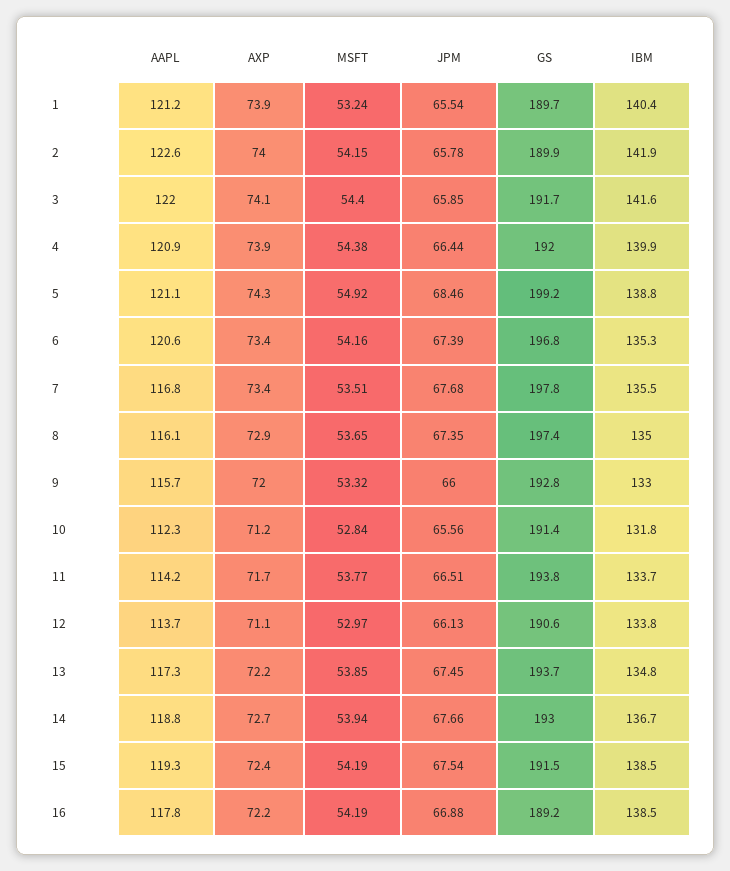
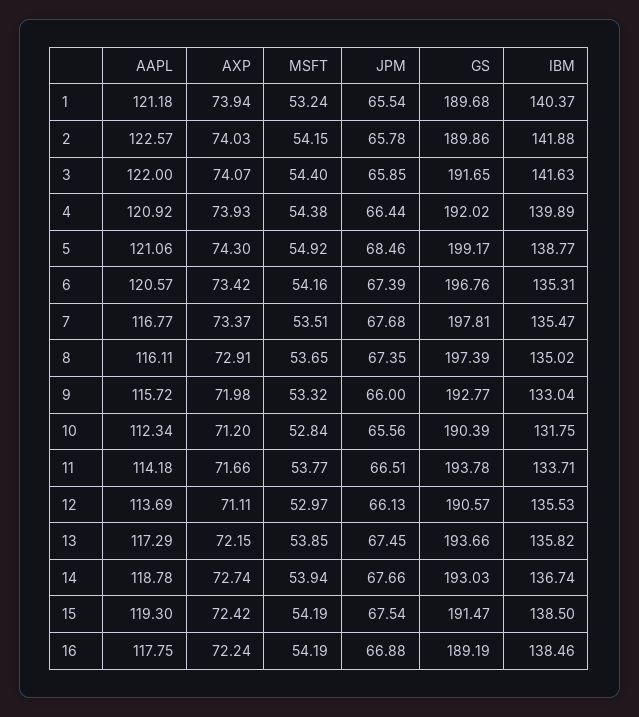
GS, 10: 191.4 -> 190.39
IBM, 12: 133.8 -> 135.53
IBM, 13: 134.8 -> 135.82

